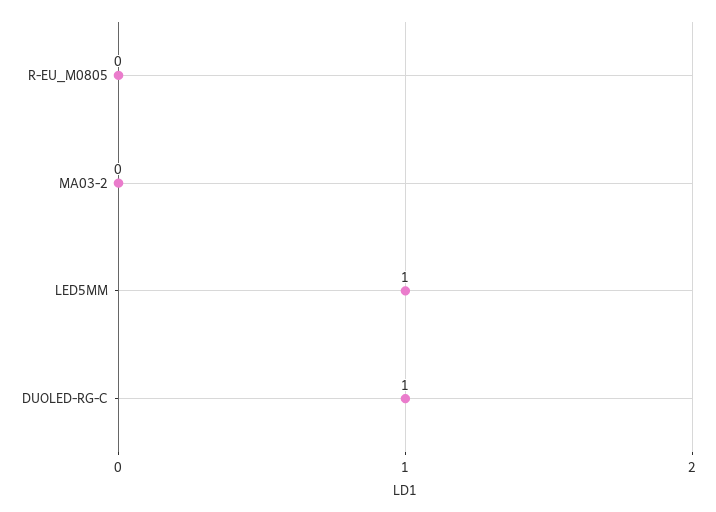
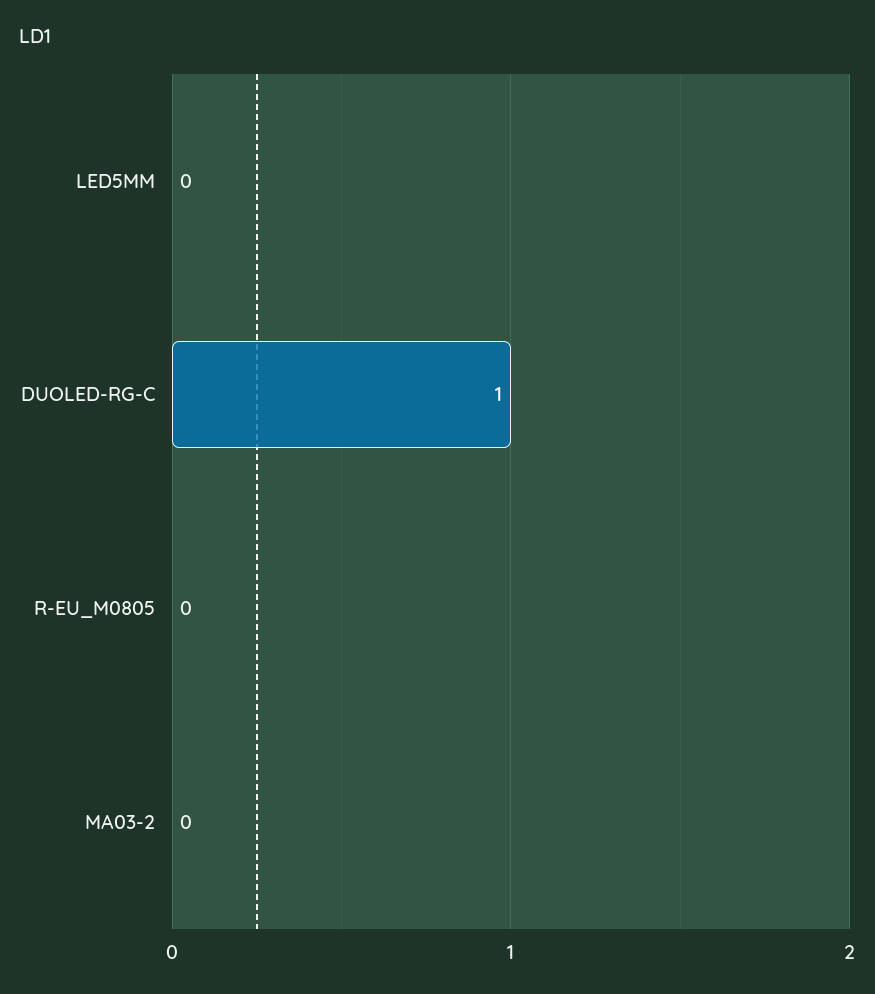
LED5MM: 1 -> 0

